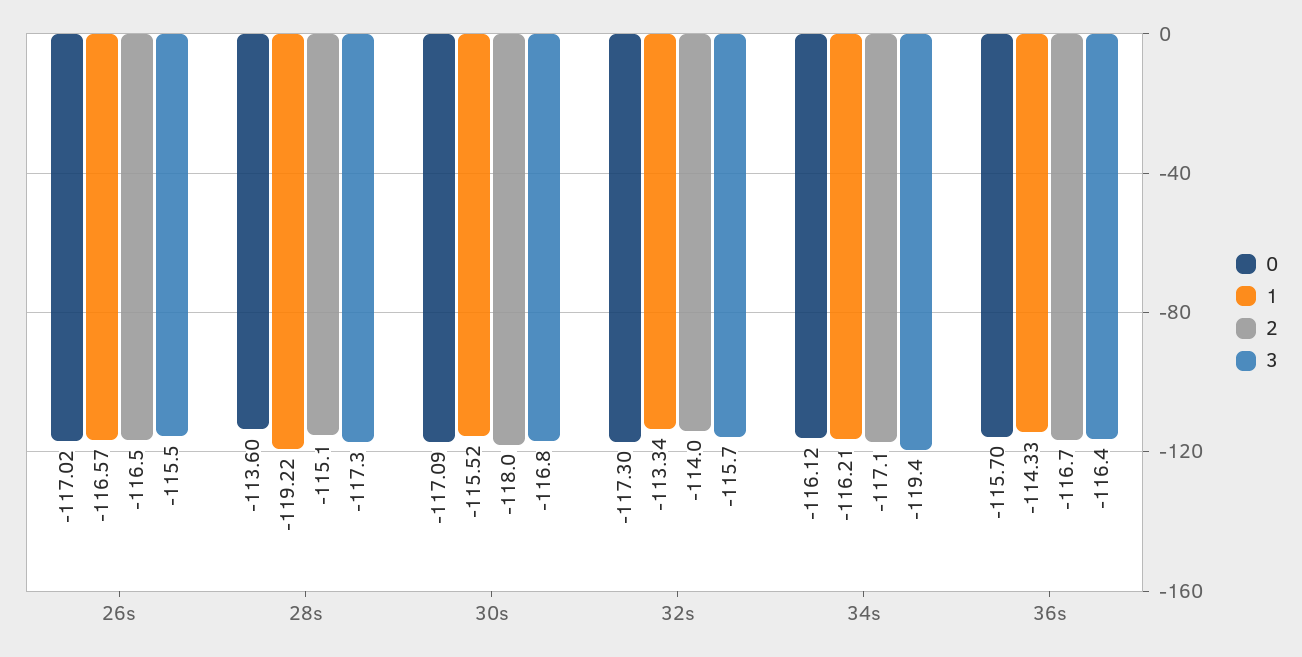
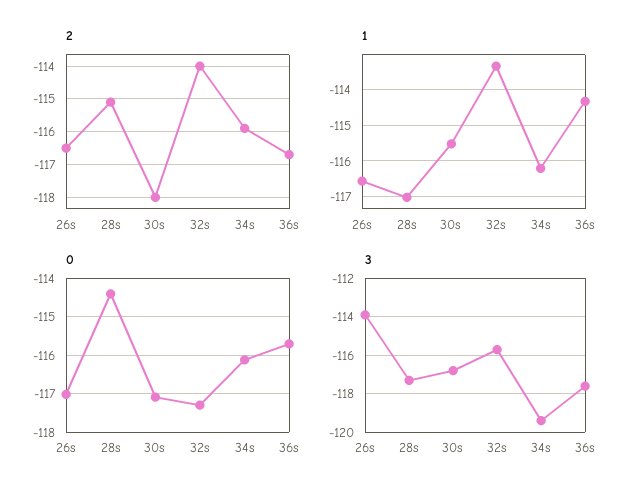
3, 26s: -115.5 -> -114
0, 28s: -113.6 -> -114.4
1, 28s: -119.22 -> -117
2, 34s: -117.1 -> -116
3, 36s: -116.4 -> -117.5

